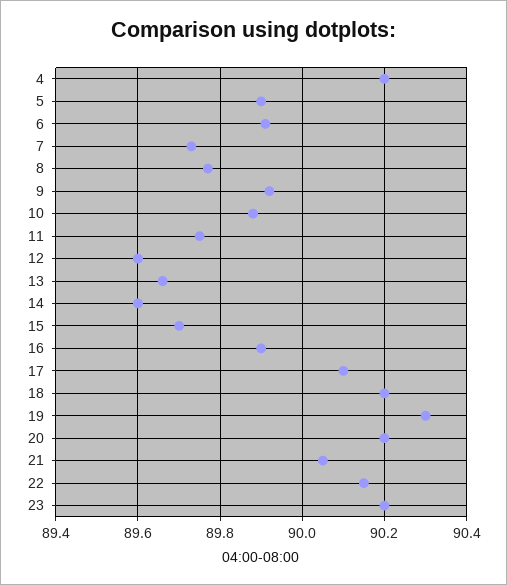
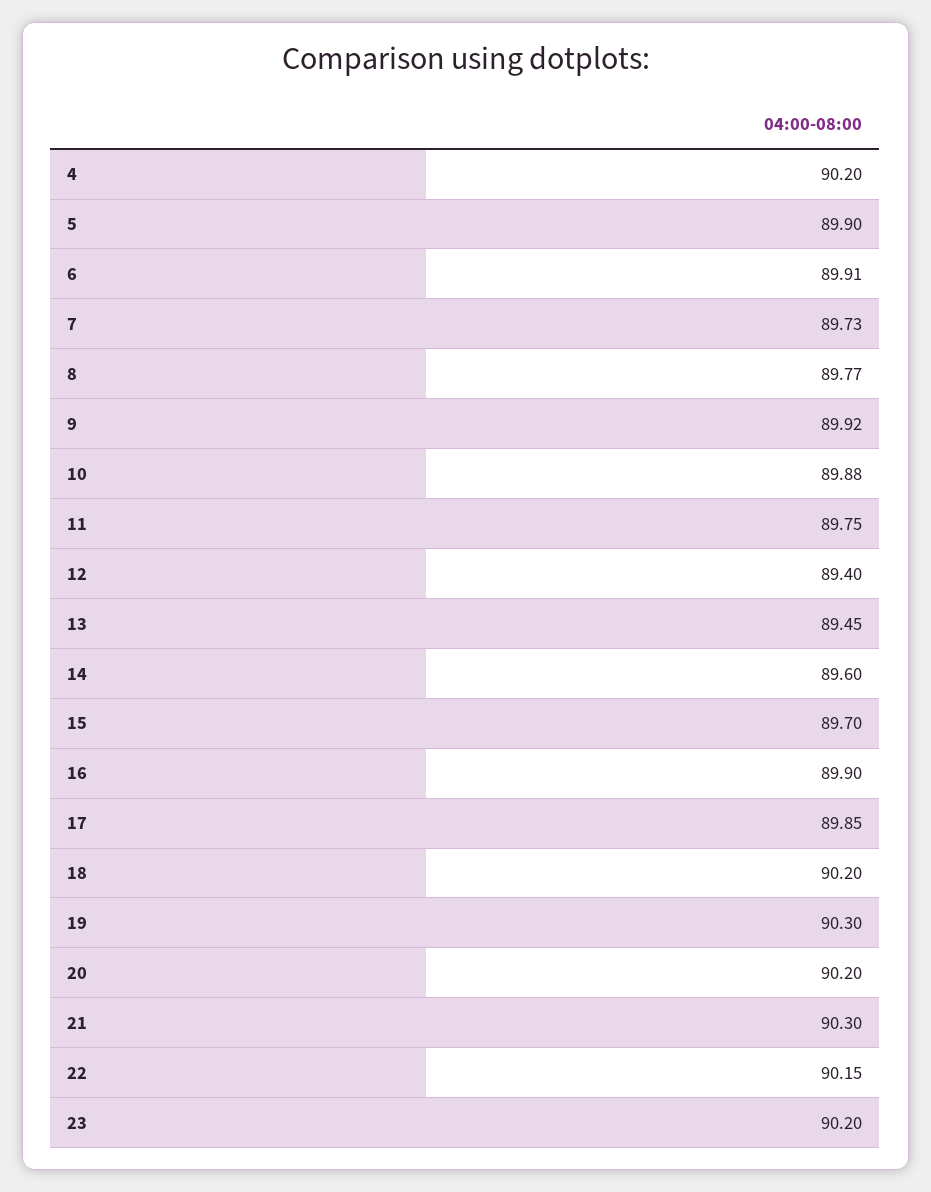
12: 89.6 -> 89.4
13: 89.65 -> 89.45
17: 90.1 -> 89.85
21: 90.05 -> 90.3

